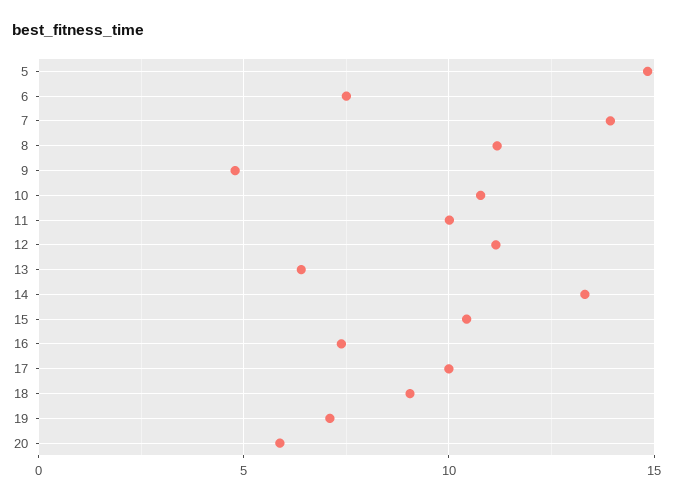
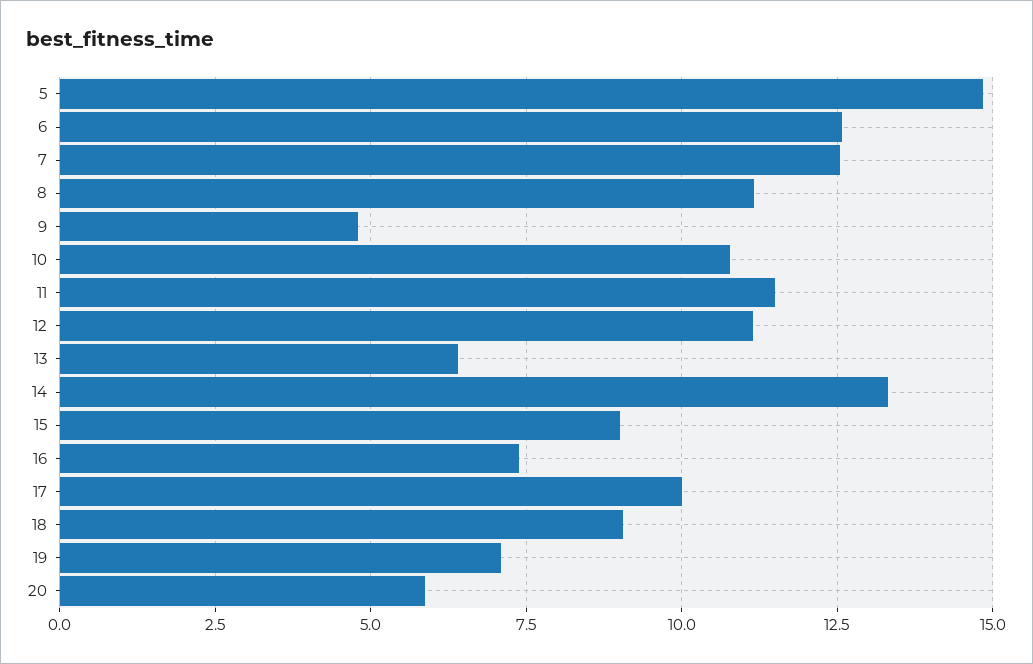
6: 7.5 -> 12.5
7: 14 -> 12.5
11: 10 -> 11.5
15: 10.5 -> 9

